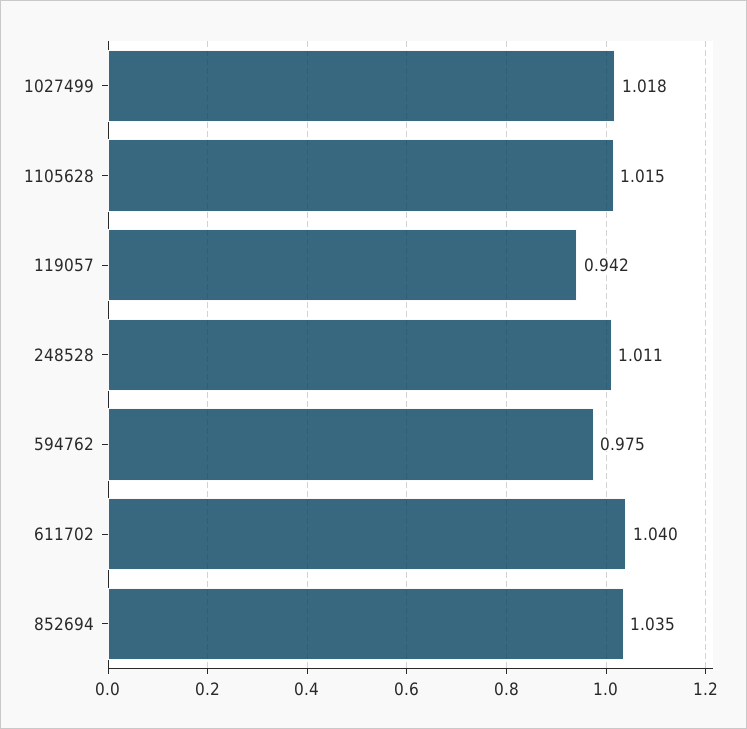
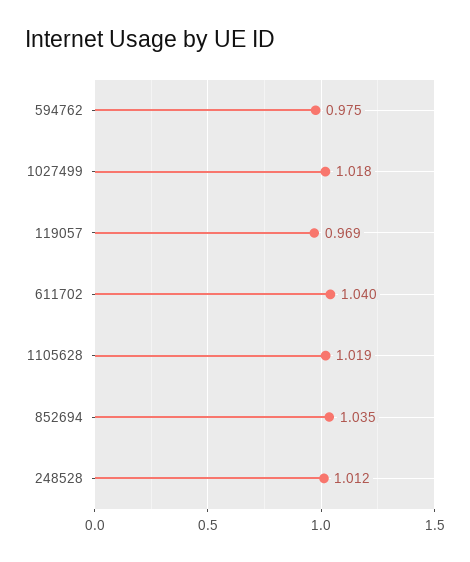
1105628: 1.015 -> 1.019
119057: 0.942 -> 0.969
248528: 1.011 -> 1.012

